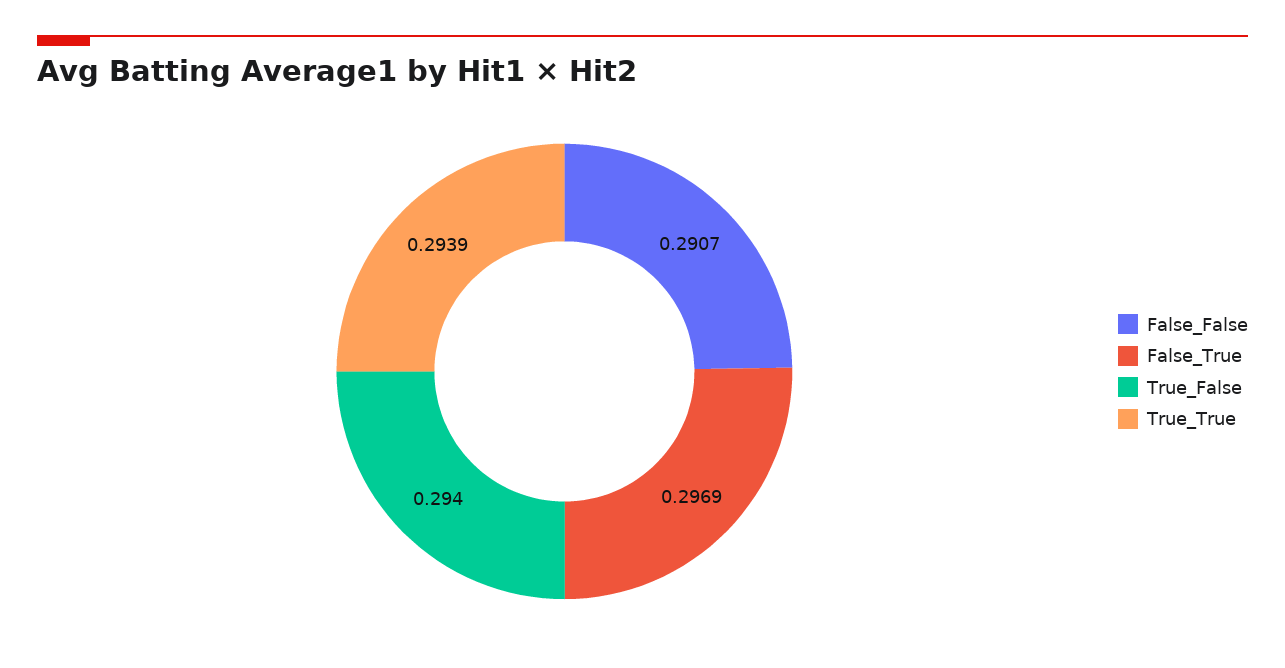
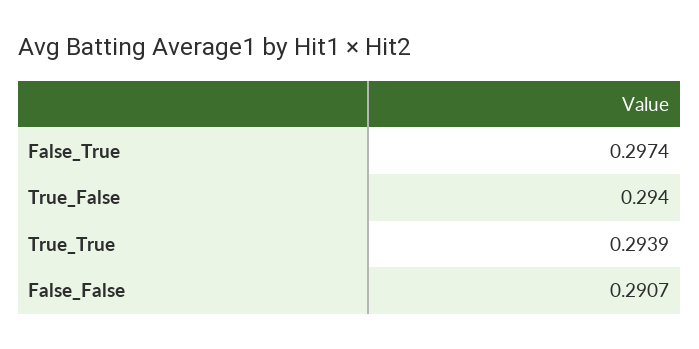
False_True: 0.2969 -> 0.2974

